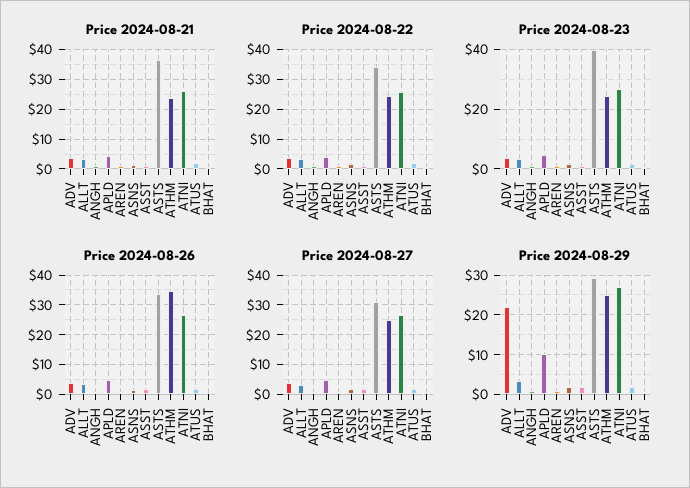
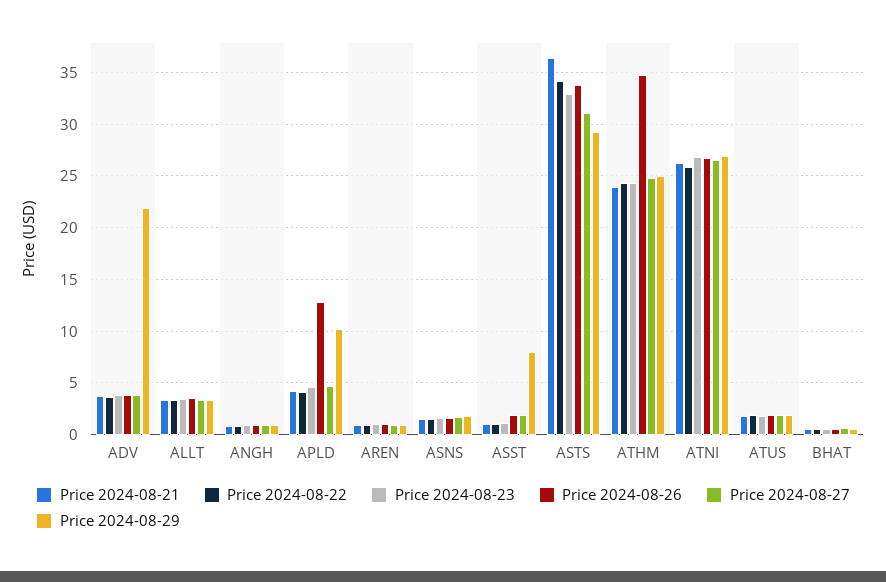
Price 2024-08-23, ASTS: 40 -> 33
Price 2024-08-26, APLD: 5 -> 13
Price 2024-08-29, ASST: 2 -> 8

